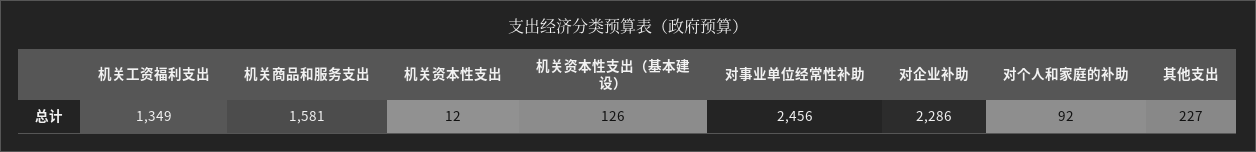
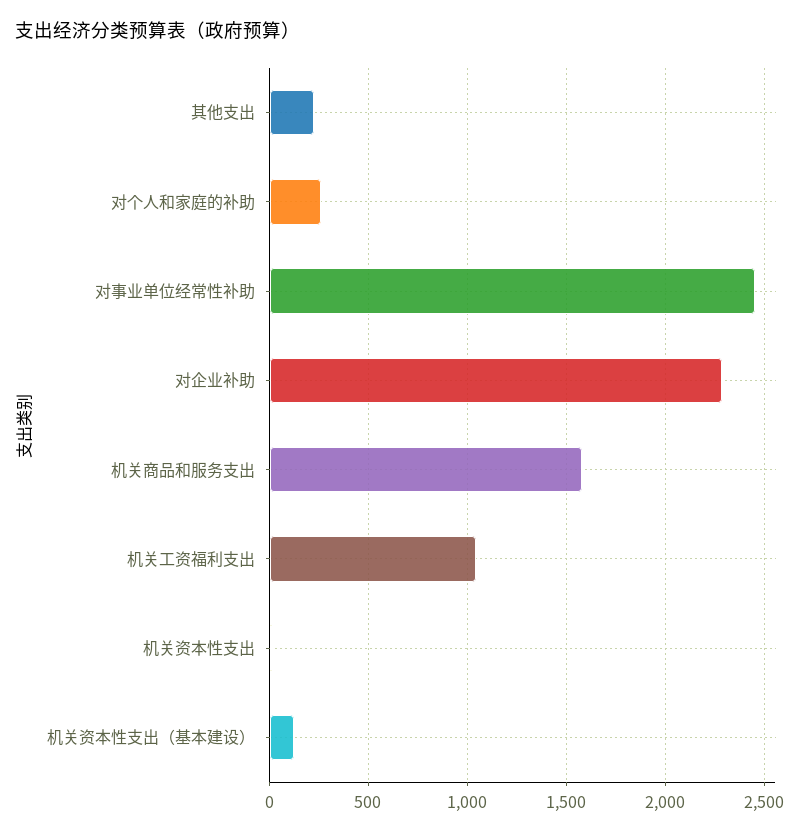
机关工资福利支出: 1349 -> 1050
对个人和家庭的补助: 92 -> 250

